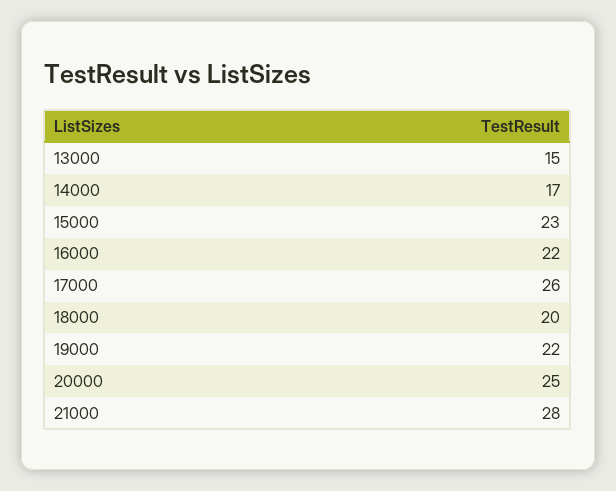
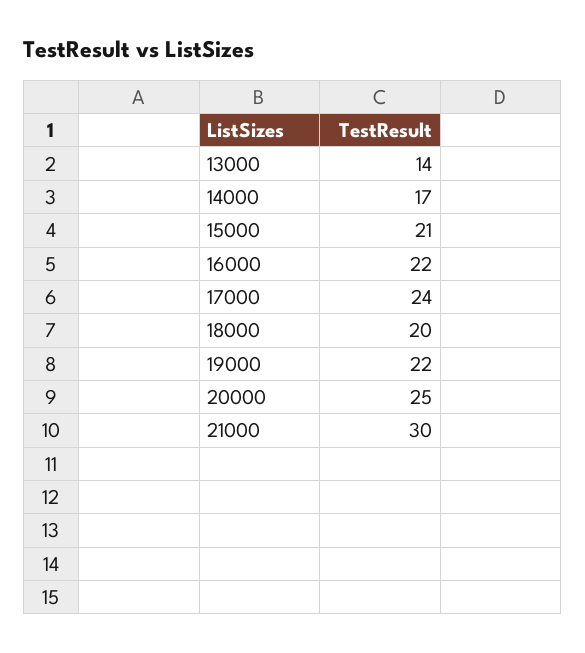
13000: 15 -> 14
15000: 23 -> 21
17000: 26 -> 24
21000: 28 -> 30

